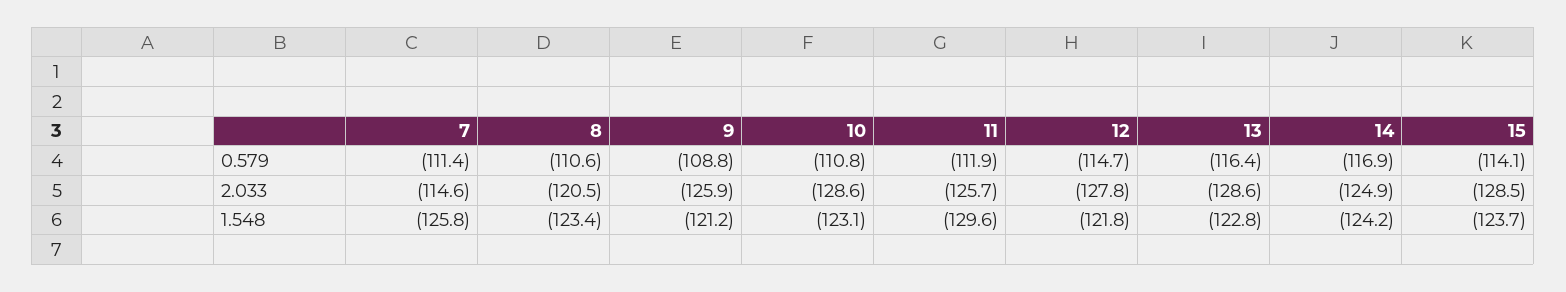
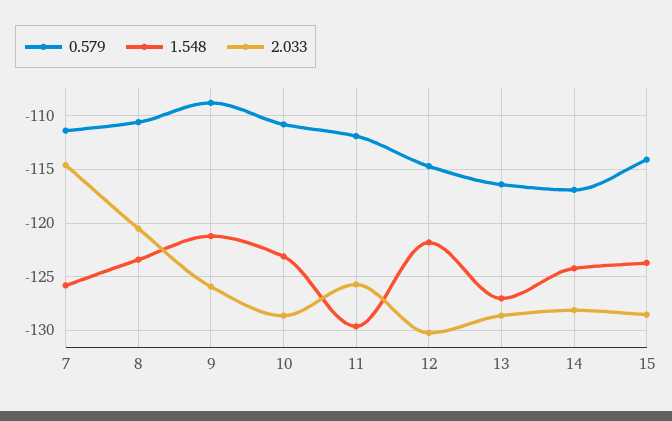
2.033, 12: -127.8 -> -130
2.033, 14: -124.9 -> -128
1.548, 13: -122.8 -> -127

